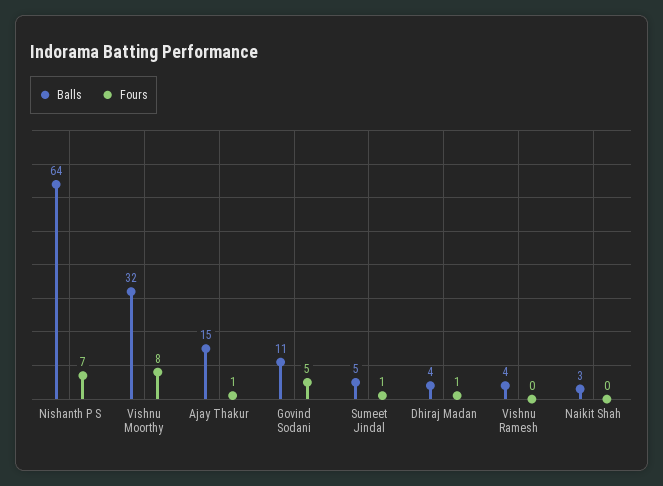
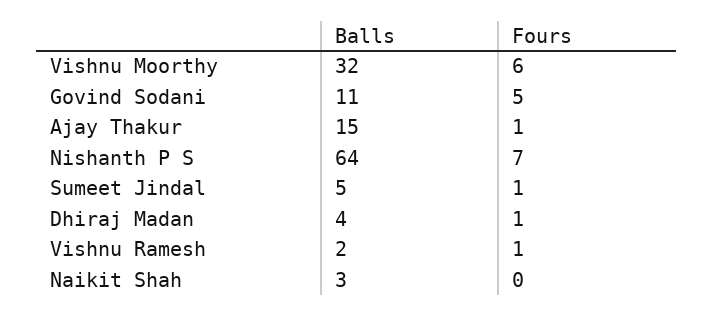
Fours, Vishnu Moorthy: 8 -> 6
Balls, Vishnu Ramesh: 4 -> 2
Fours, Vishnu Ramesh: 0 -> 1

